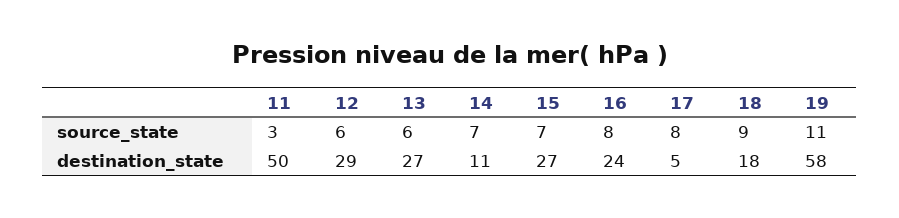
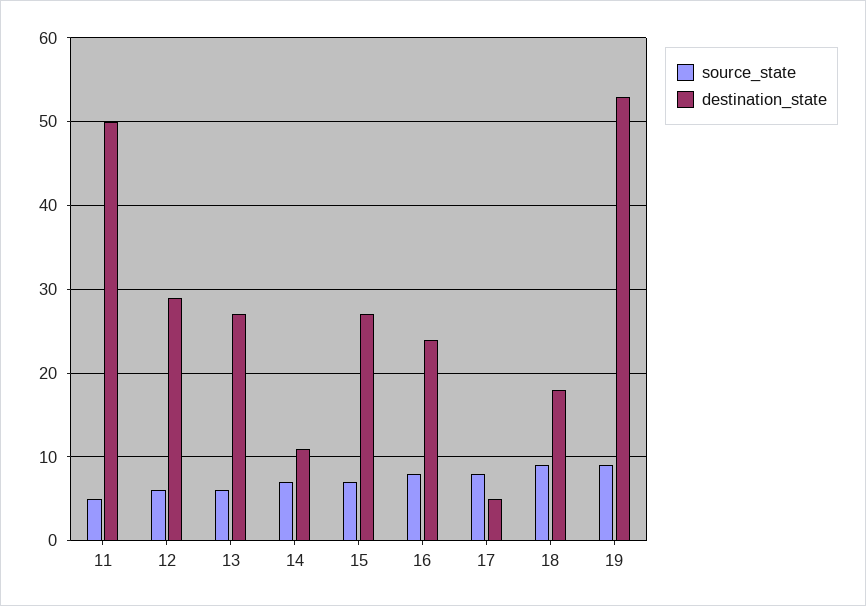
source_state, 11: 3 -> 5
source_state, 19: 11 -> 9
destination_state, 19: 58 -> 53

